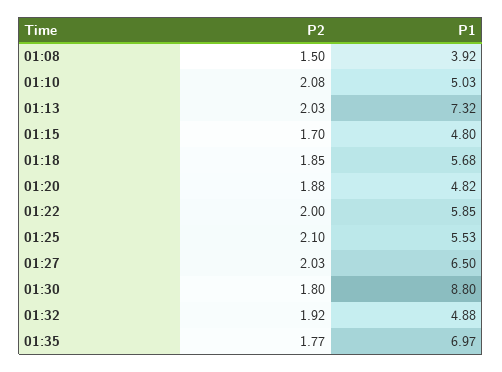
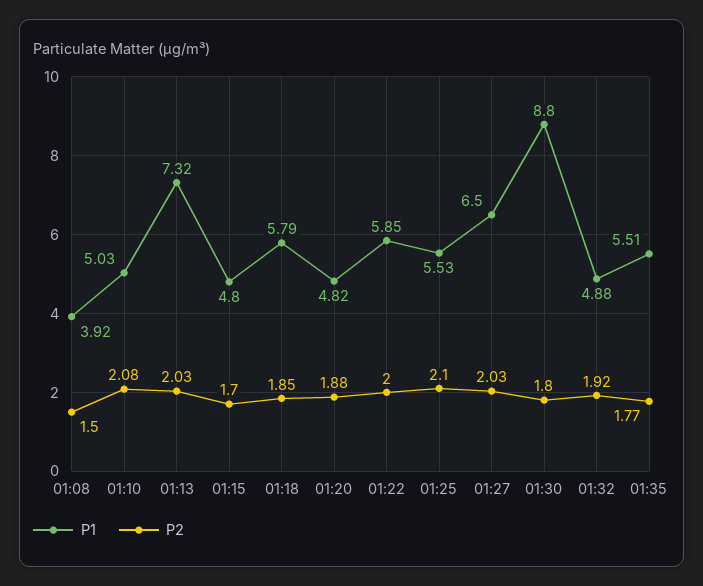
P1, 01:18: 5.68 -> 5.79
P1, 01:35: 6.97 -> 5.51

